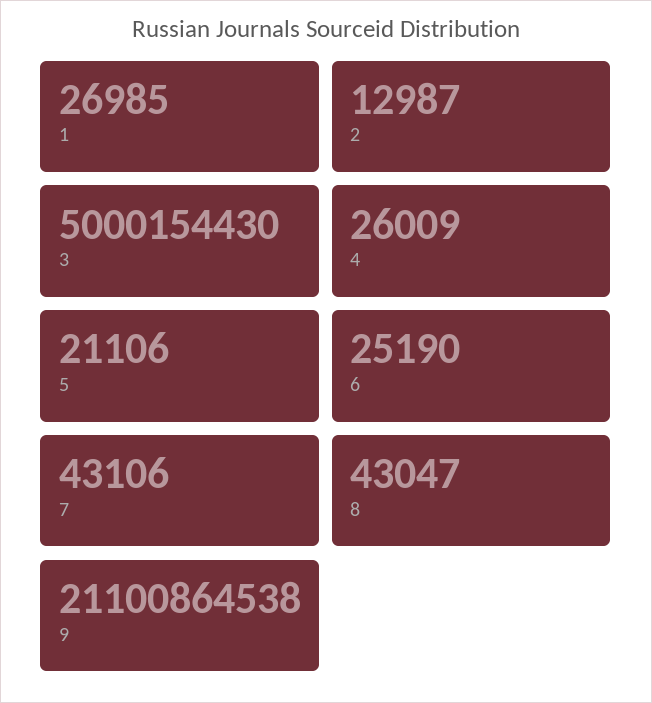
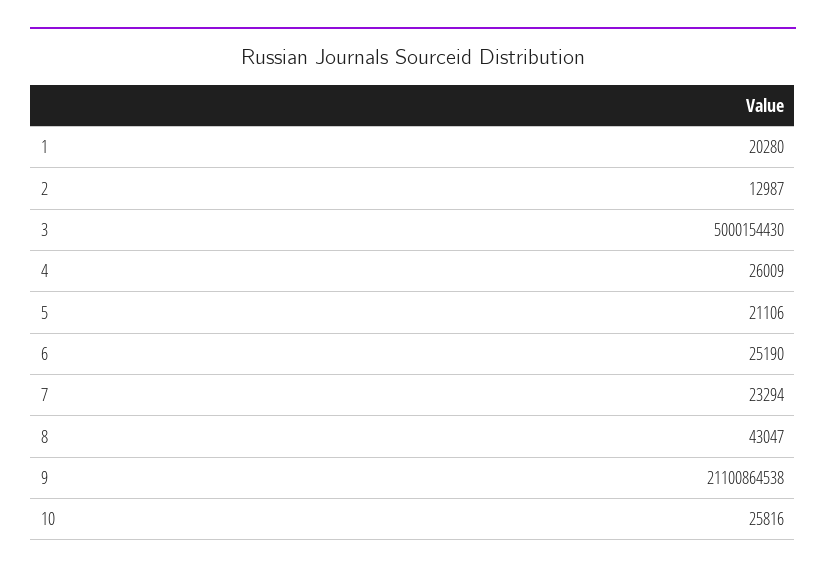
1: 26985 -> 20280
7: 43106 -> 23294
10: none -> 25816

